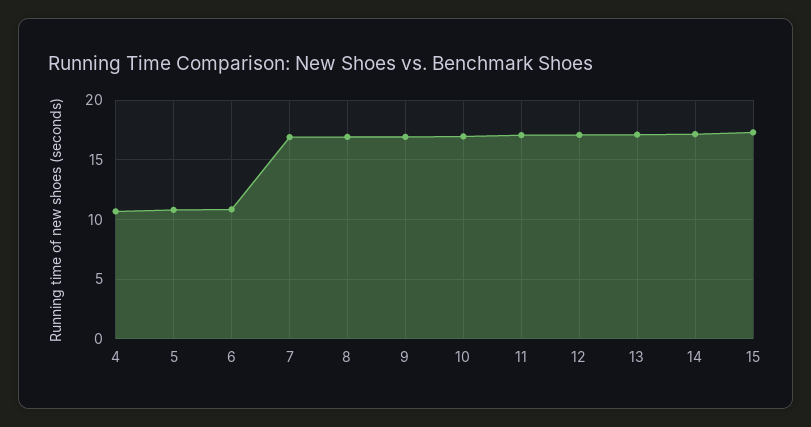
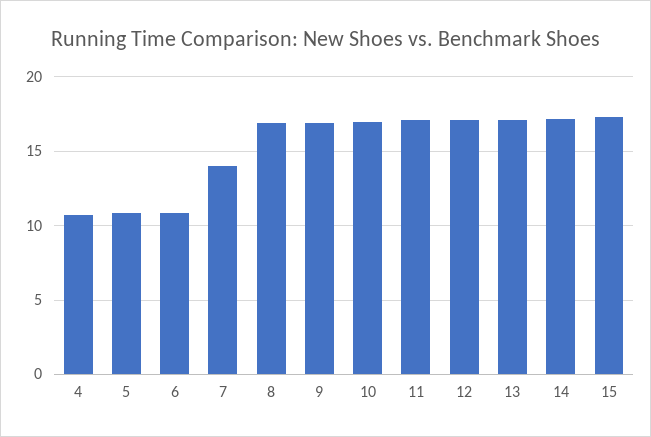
7: 17 -> 14

